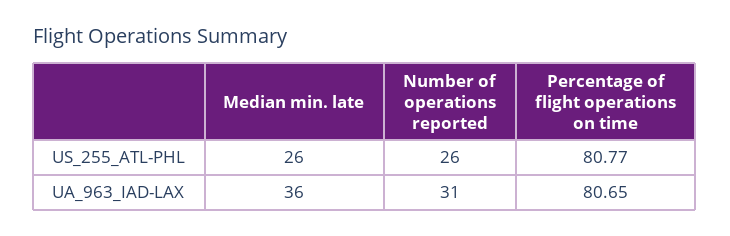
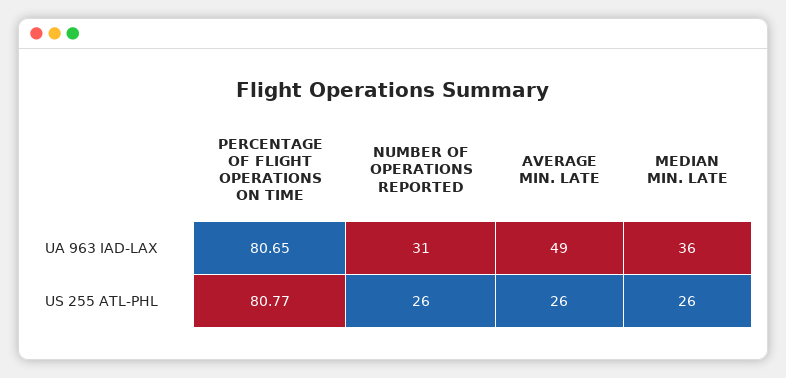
AVERAGE MIN. LATE, UA_963_IAD-LAX: none -> 49
AVERAGE MIN. LATE, US_255_ATL-PHL: none -> 26

